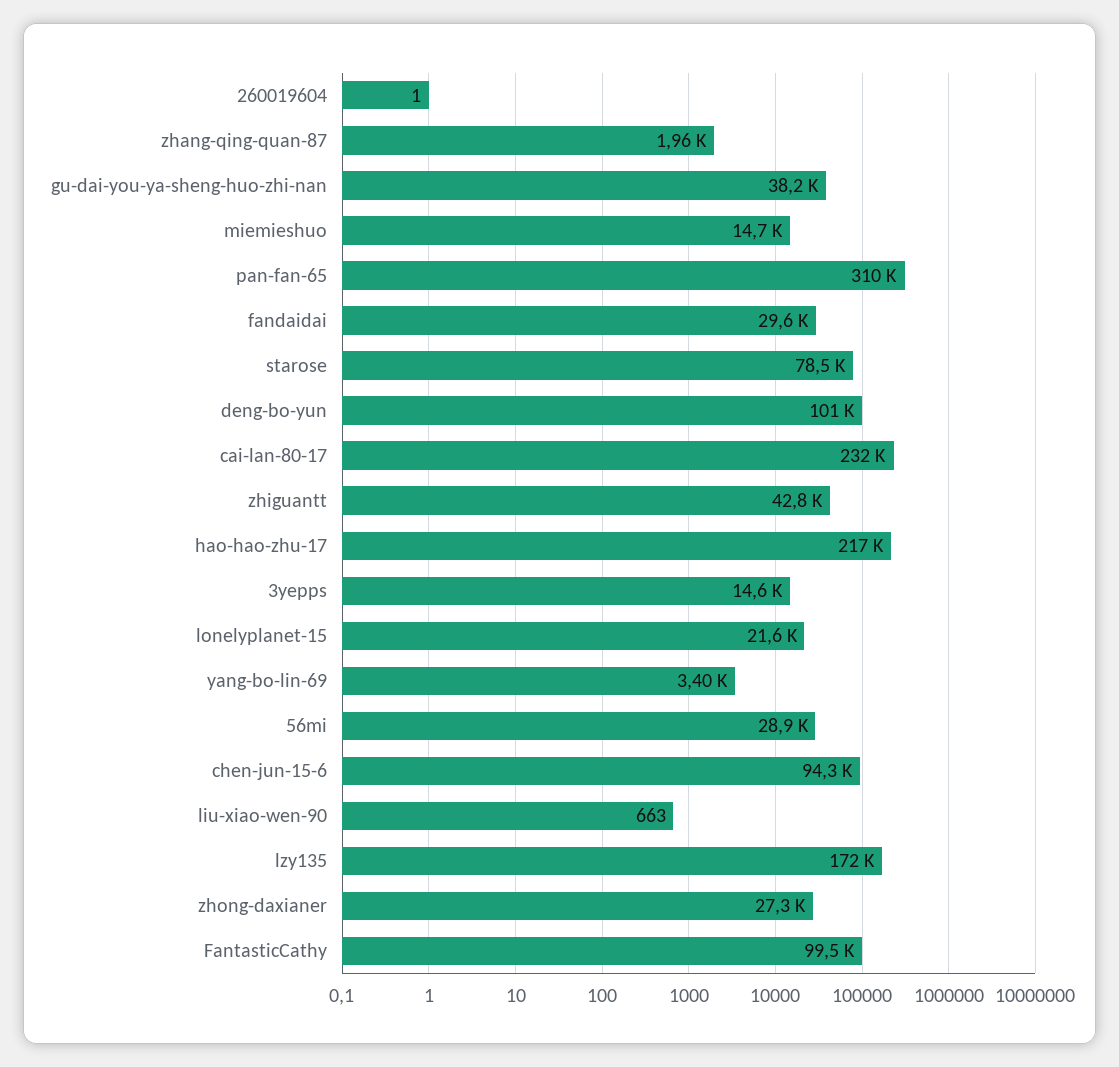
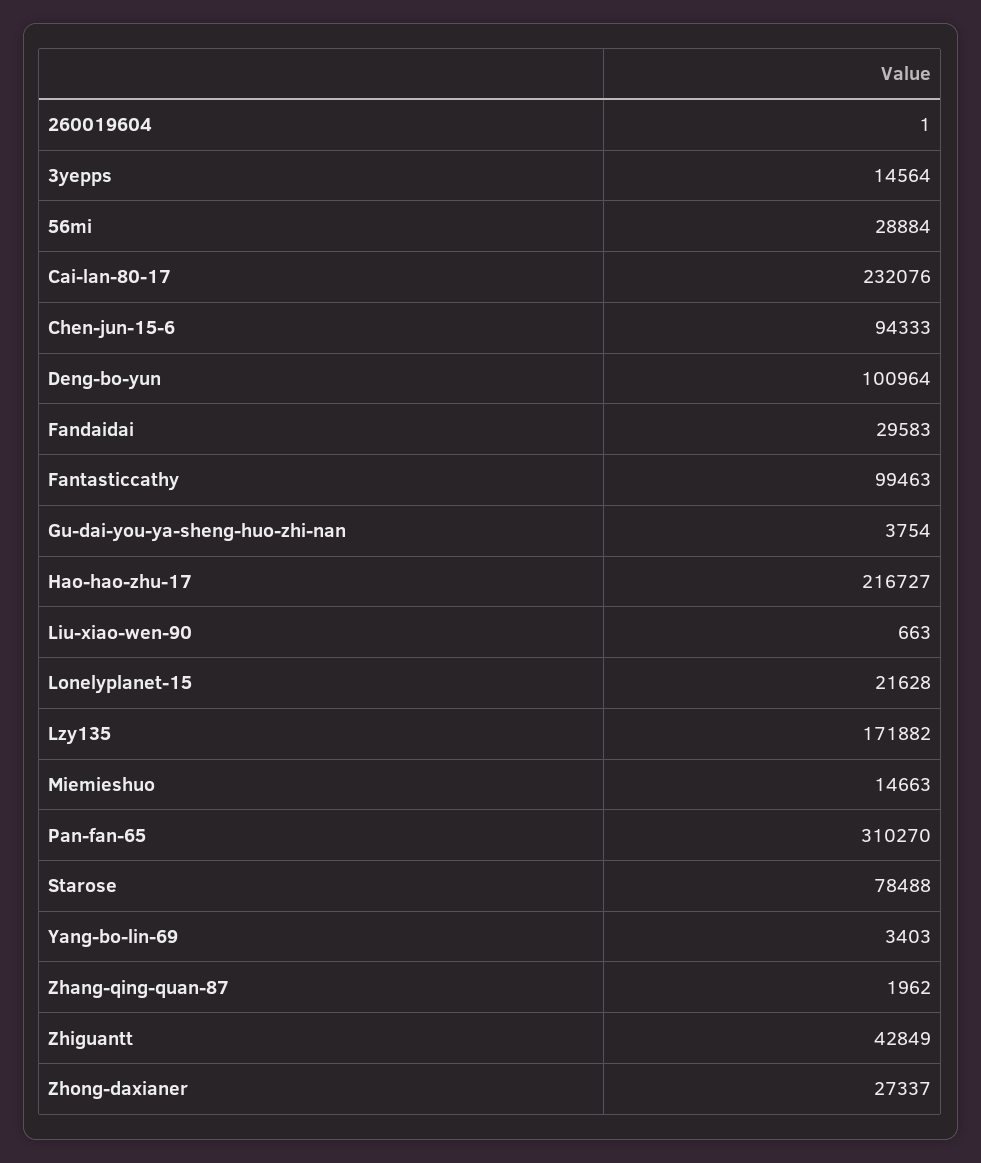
gu-dai-you-ya-sheng-huo-zhi-nan: 38200 -> 3754

